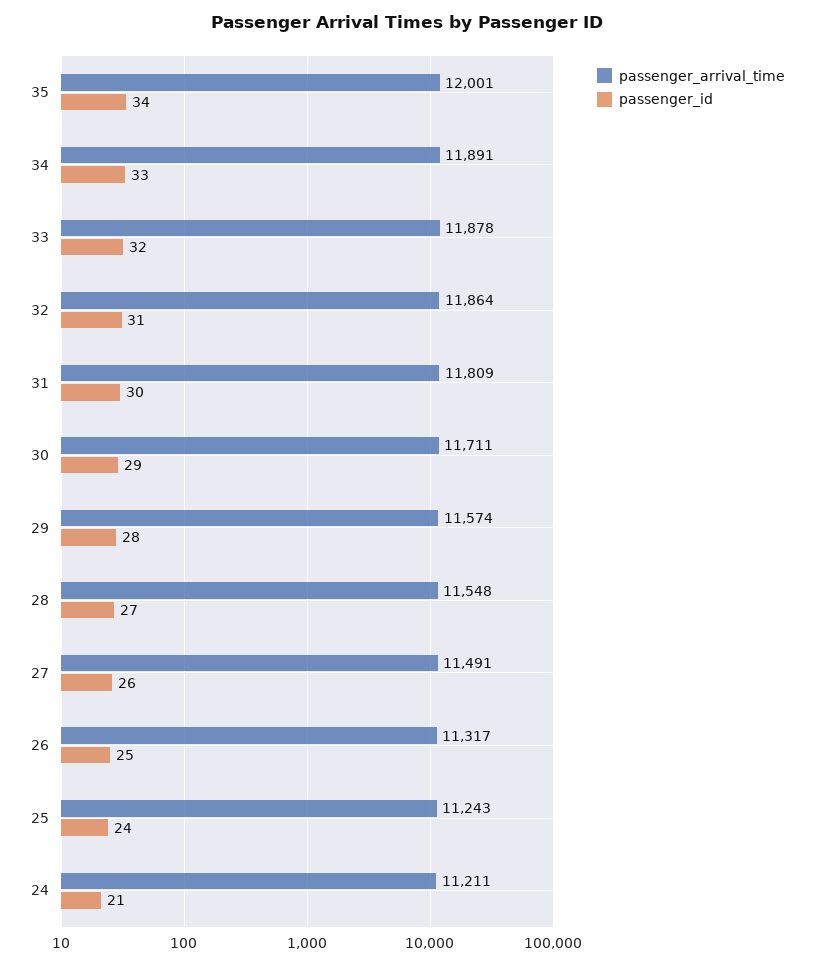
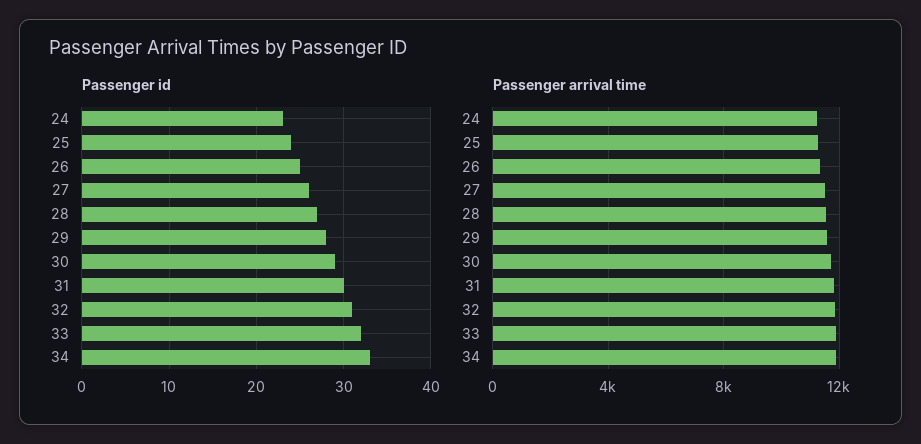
passenger_arrival_time, 35: 12001 -> none
passenger_id, 35: 34 -> none
passenger_id, 24: 21 -> 23

